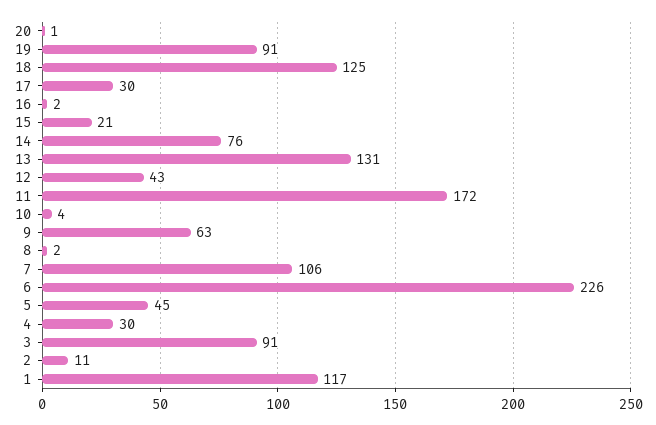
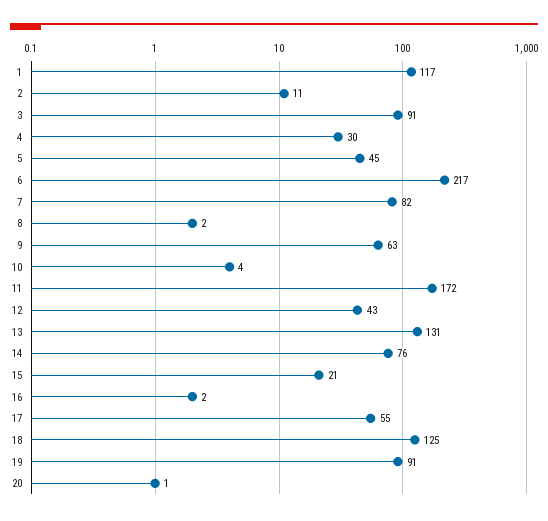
17: 30 -> 55
7: 106 -> 82
6: 226 -> 217

